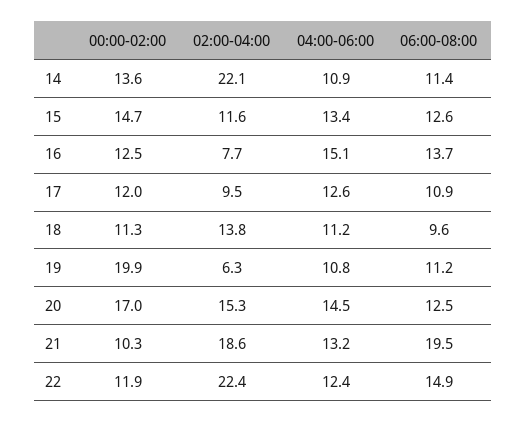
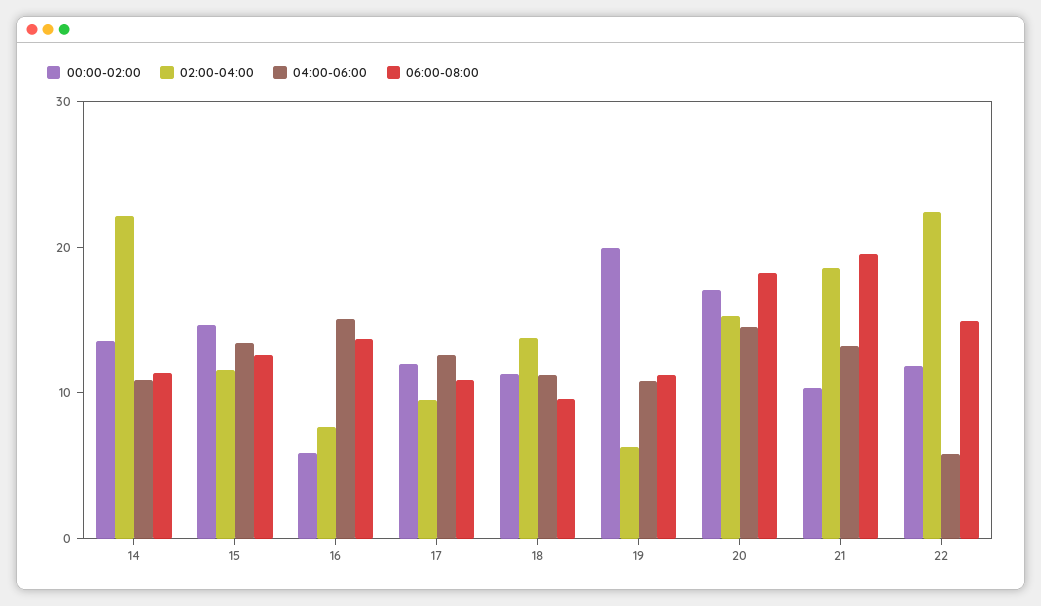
00:00-02:00, 16: 12.5 -> 6
06:00-08:00, 20: 12.5 -> 18
04:00-06:00, 22: 12.4 -> 6

